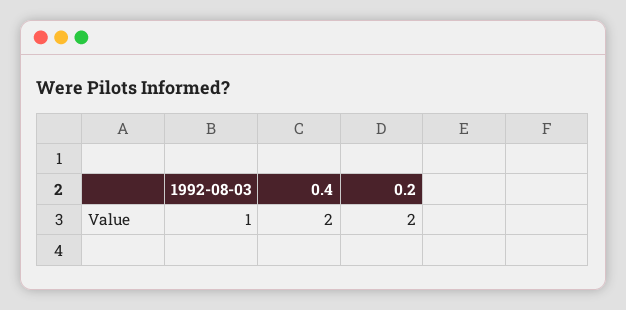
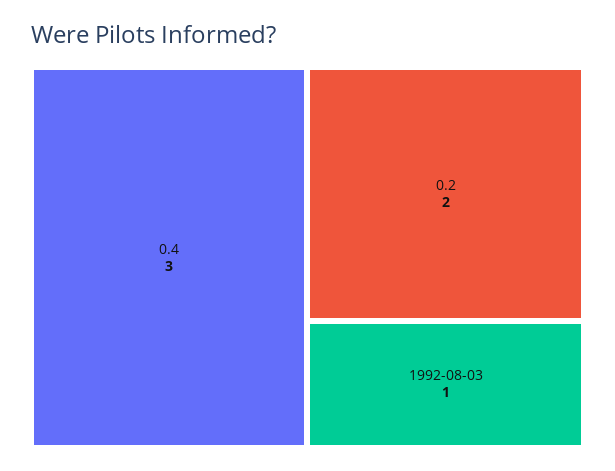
0.4: 2 -> 3

